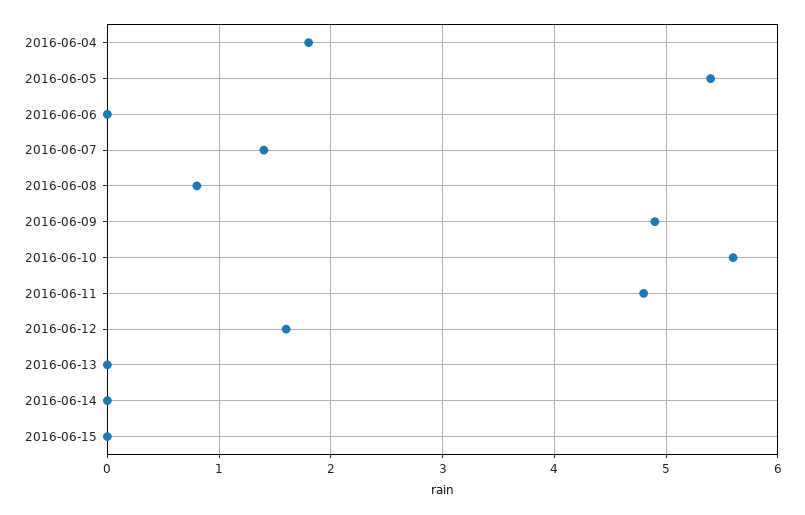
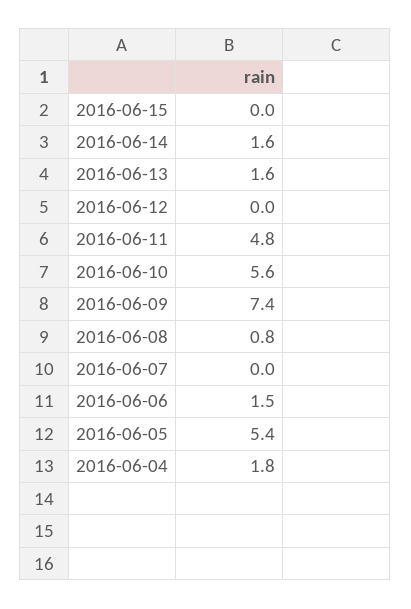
2016-06-06: 0 -> 1.5
2016-06-07: 1.4 -> 0
2016-06-09: 4.9 -> 7.4
2016-06-12: 1.6 -> 0
2016-06-13: 0 -> 1.6
2016-06-14: 0 -> 1.6

